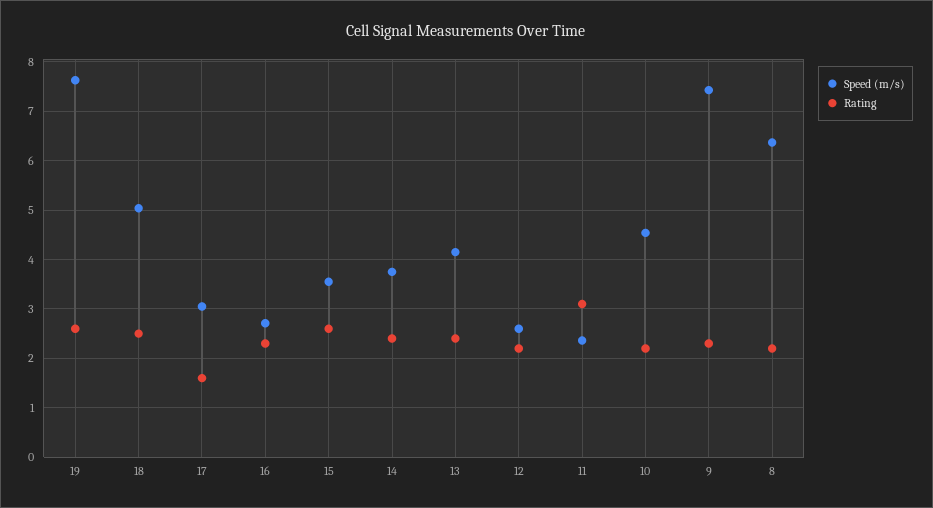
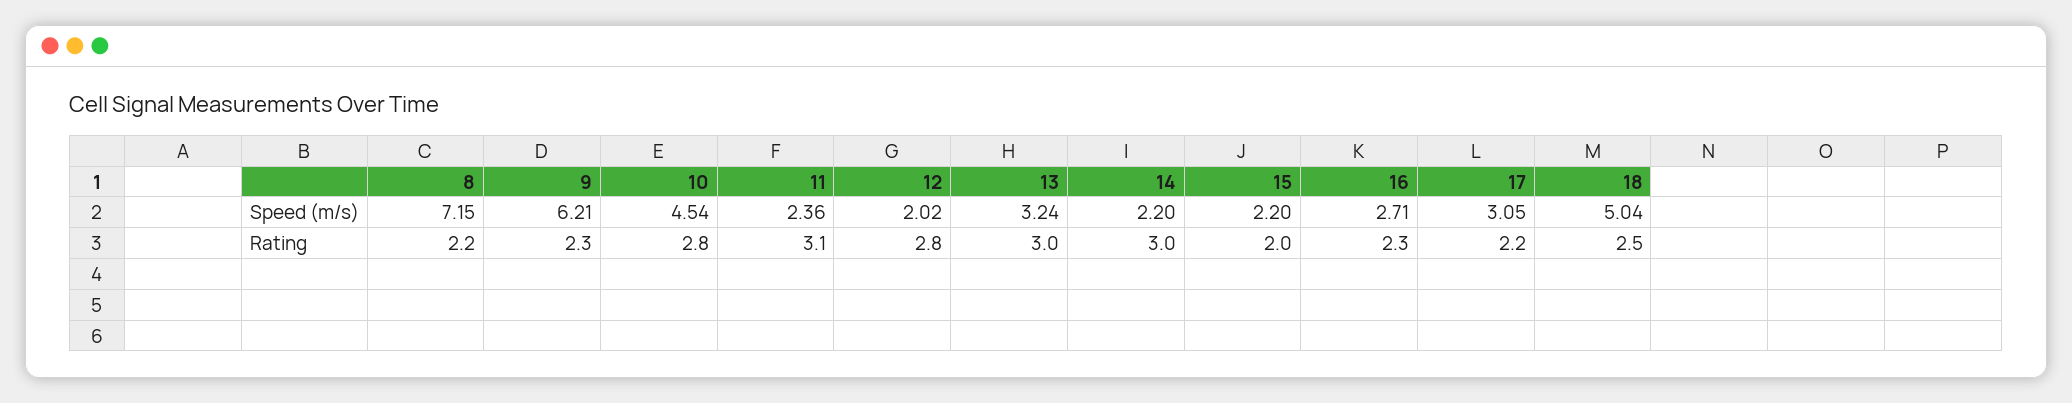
Speed (m/s), 19: 7.6 -> none
Rating, 19: 2.6 -> none
Rating, 17: 1.6 -> 2.2
Speed (m/s), 15: 3.6 -> 2.2
Rating, 15: 2.6 -> 2
Speed (m/s), 14: 3.8 -> 2.2
Rating, 14: 2.4 -> 3
Speed (m/s), 13: 4.2 -> 3.24
Rating, 13: 2.4 -> 3
Speed (m/s), 12: 2.6 -> 2.02
Rating, 12: 2.2 -> 2.8
Rating, 10: 2.2 -> 2.8
Speed (m/s), 9: 7.4 -> 6.21
Speed (m/s), 8: 6.4 -> 7.15

